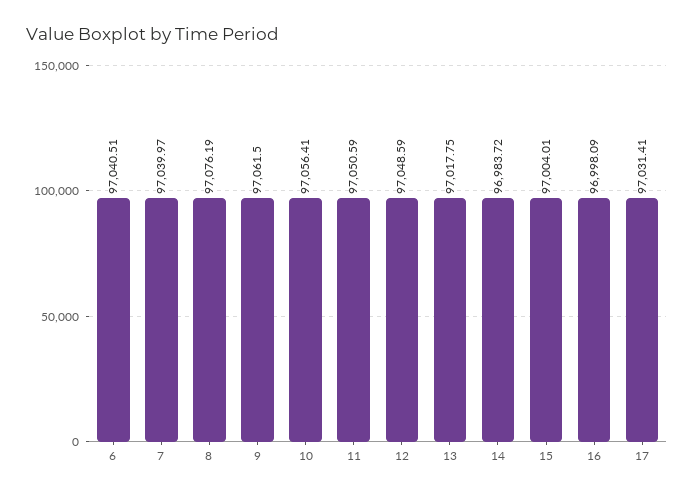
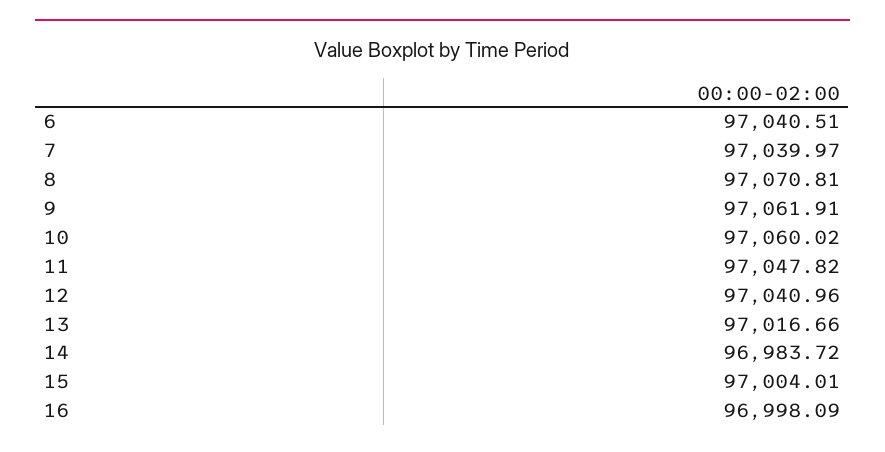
8: 97076.19 -> 97070.81
9: 97061.5 -> 97061.91
10: 97056.41 -> 97060.02
11: 97050.59 -> 97047.82
12: 97048.59 -> 97040.96
13: 97017.75 -> 97016.66
17: 97031.41 -> none

